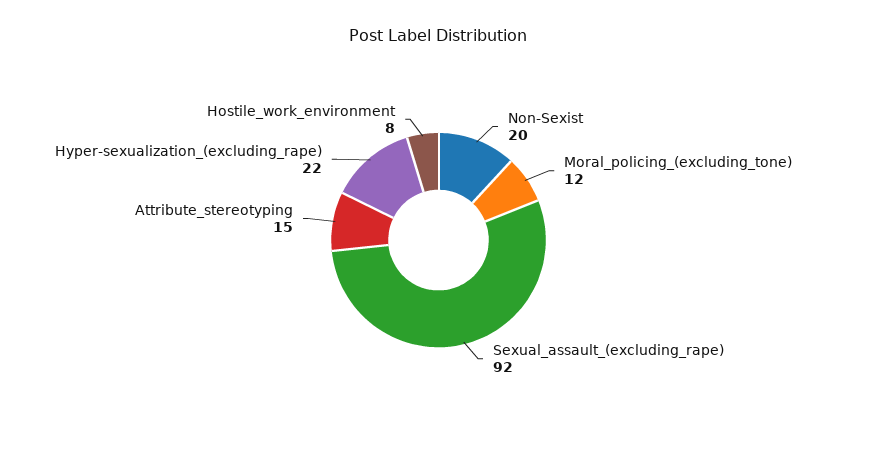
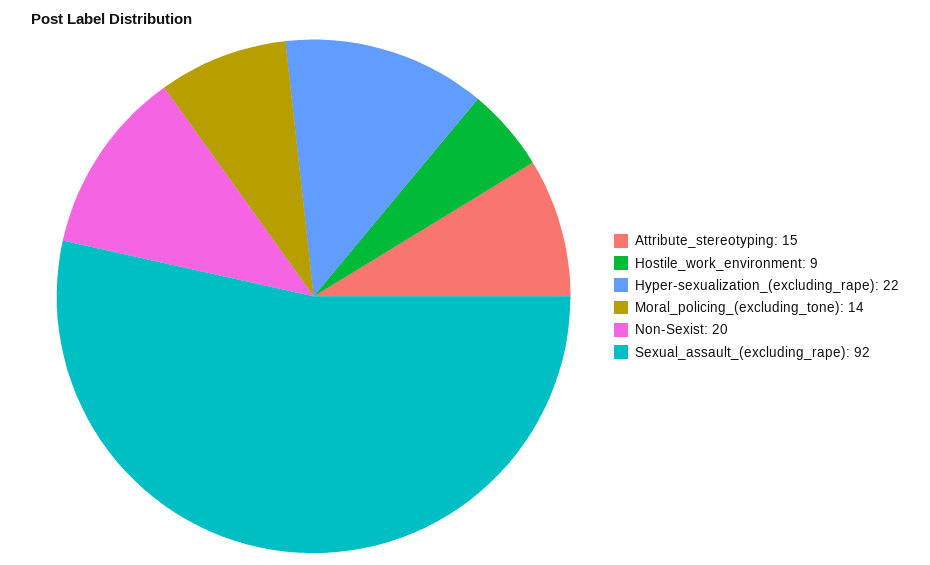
Moral_policing_(excluding_tone): 12 -> 14
Hostile_work_environment: 8 -> 9

